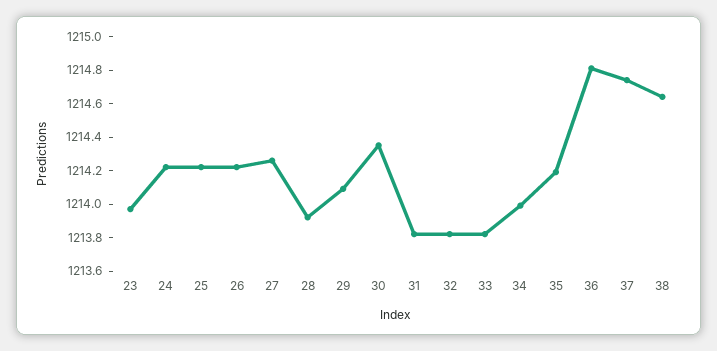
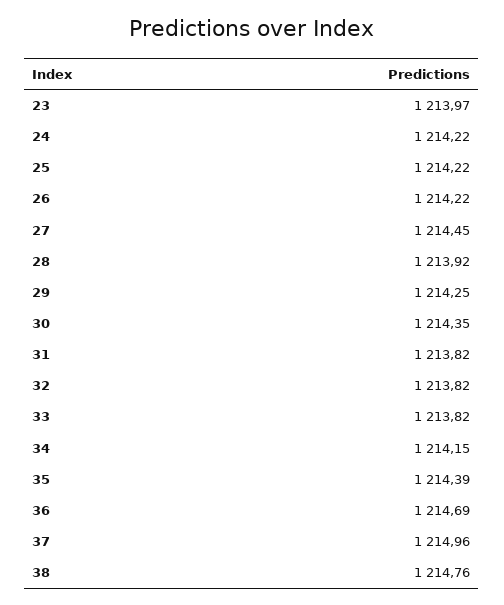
27: 1214.25 -> 1214.45
29: 1214.1 -> 1214.25
34: 1214 -> 1214.15
35: 1214.2 -> 1214.39
36: 1214.8 -> 1214.69
37: 1214.75 -> 1214.96
38: 1214.65 -> 1214.76

